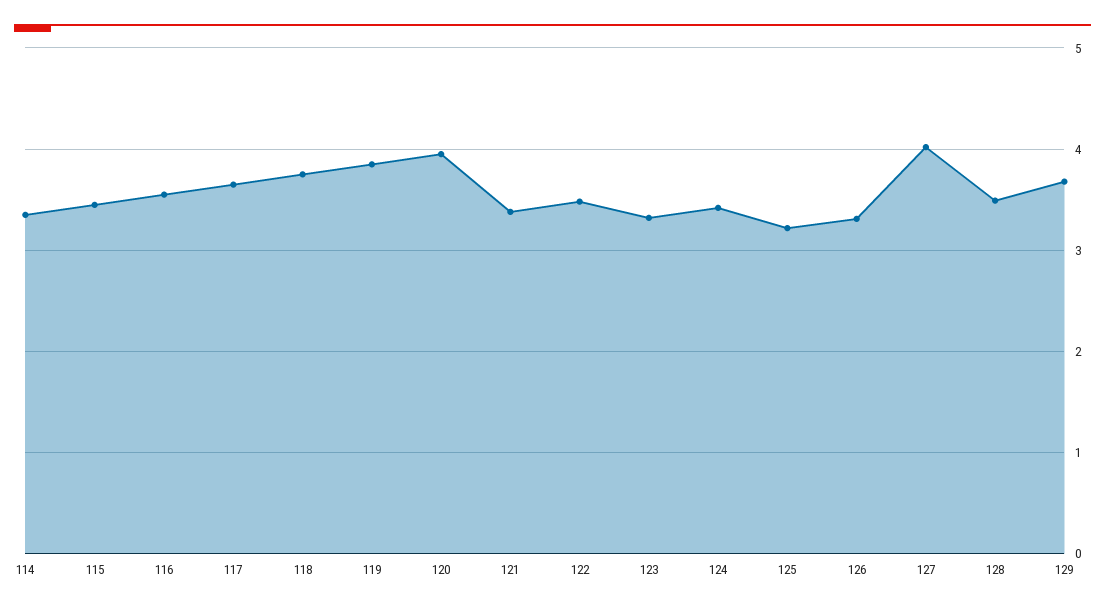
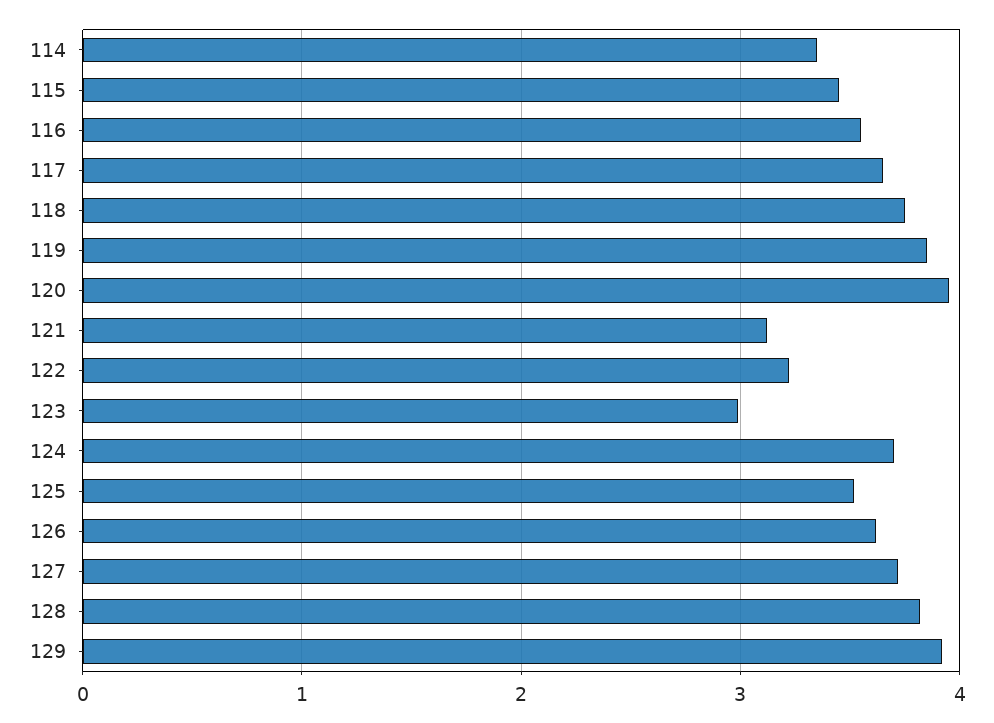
121: 3.4 -> 3.1
122: 3.5 -> 3.2
123: 3.3 -> 3
124: 3.4 -> 3.7
125: 3.2 -> 3.5
126: 3.3 -> 3.6
127: 4 -> 3.7
128: 3.5 -> 3.8
129: 3.7 -> 3.9

